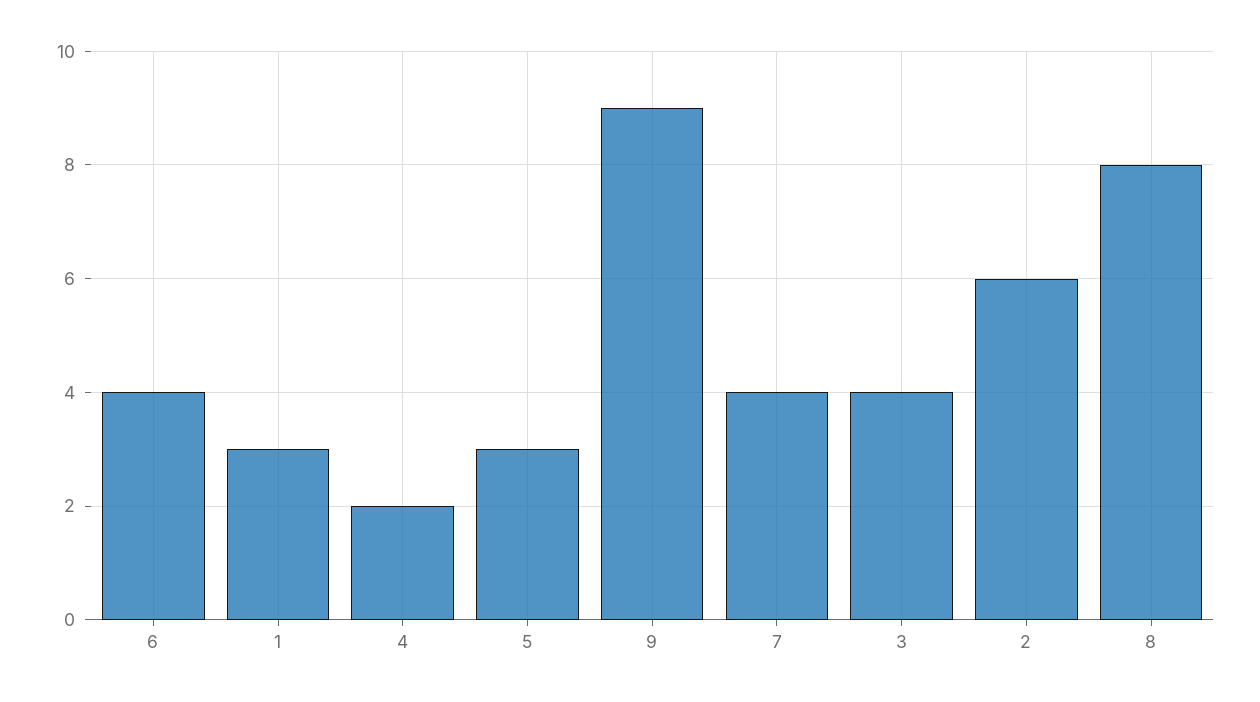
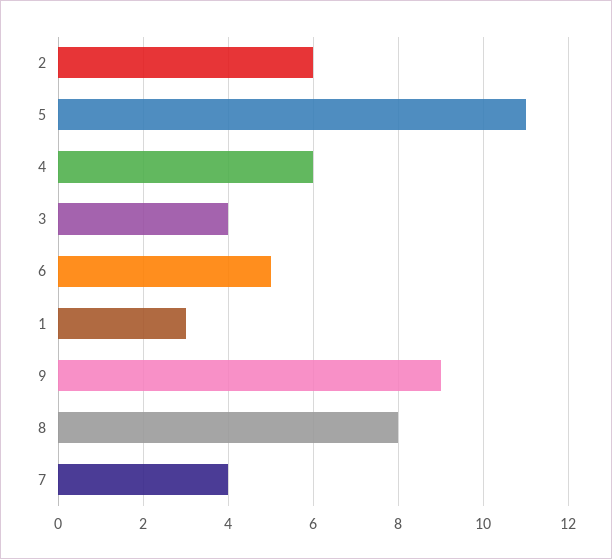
6: 4 -> 5
4: 2 -> 6
5: 3 -> 11

